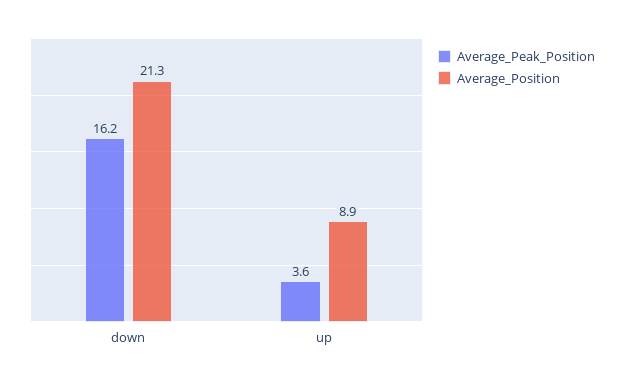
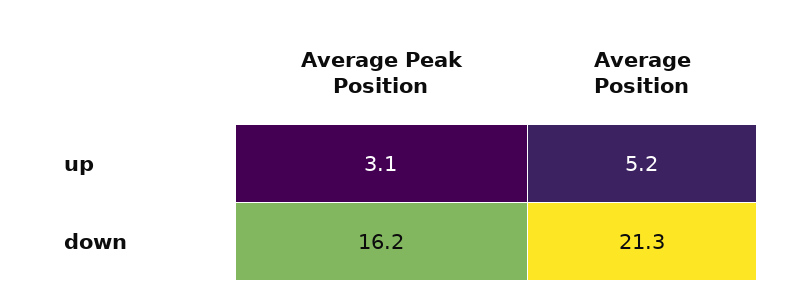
Average_Peak_Position, up: 3.6 -> 3.1
Average_Position, up: 8.9 -> 5.2

